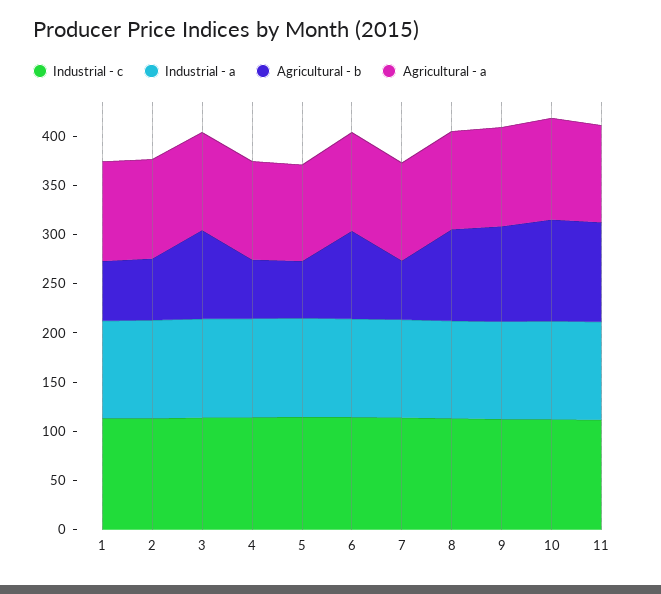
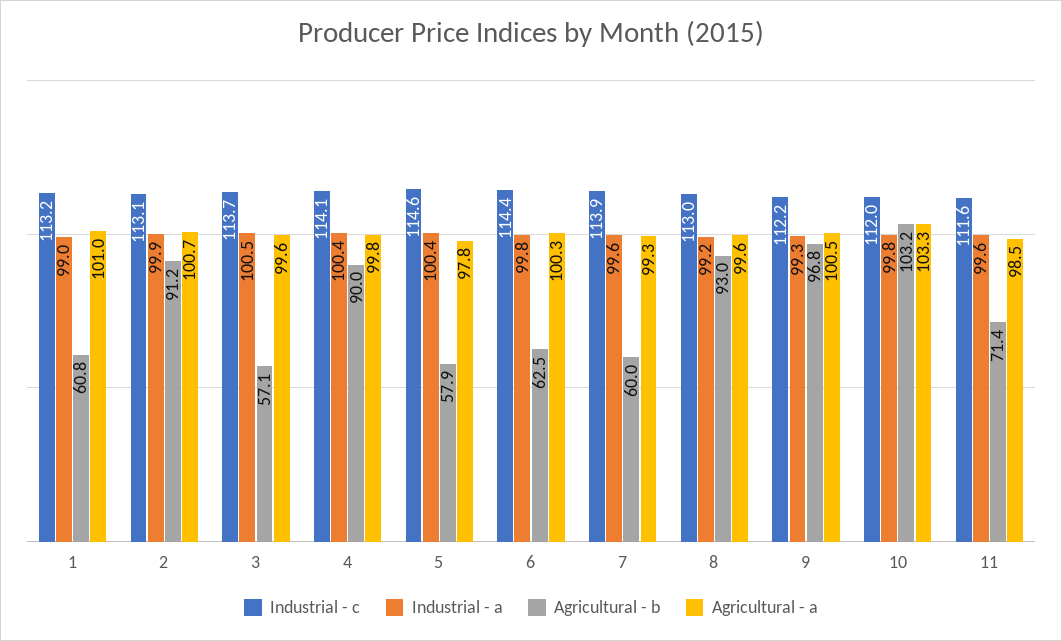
Agricultural - b, 2: 60 -> 91.2
Agricultural - b, 3: 90 -> 57.1
Agricultural - b, 4: 60 -> 90
Agricultural - b, 6: 90 -> 62.5
Agricultural - b, 11: 100 -> 71.4

